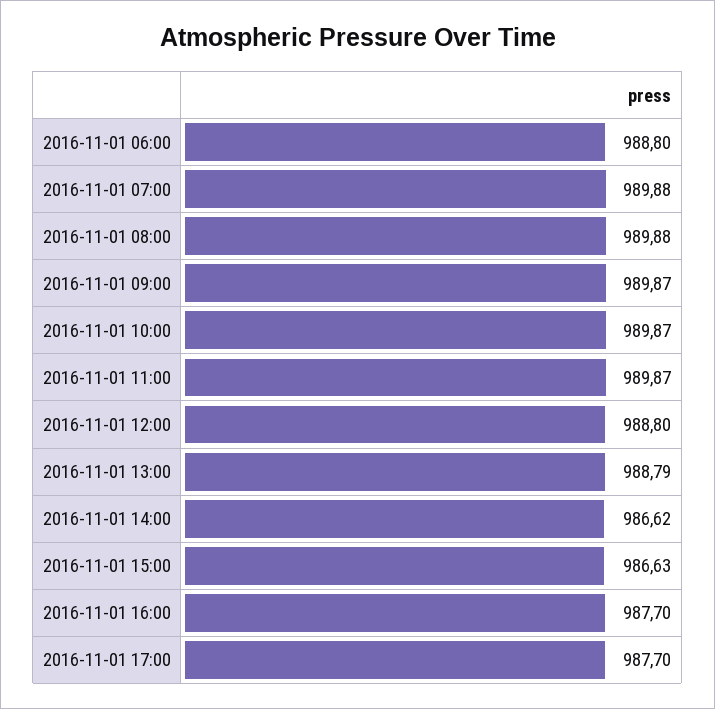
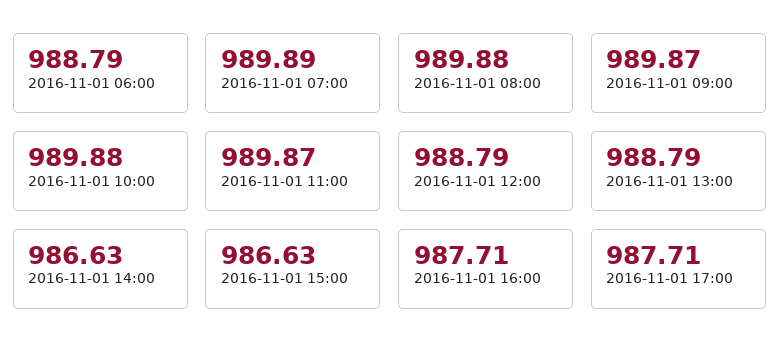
2016-11-01 06:00: 988.8 -> 988.79
2016-11-01 07:00: 989.88 -> 989.89
2016-11-01 10:00: 989.87 -> 989.88
2016-11-01 12:00: 988.8 -> 988.79
2016-11-01 14:00: 986.62 -> 986.63
2016-11-01 16:00: 987.7 -> 987.71
2016-11-01 17:00: 987.7 -> 987.71

